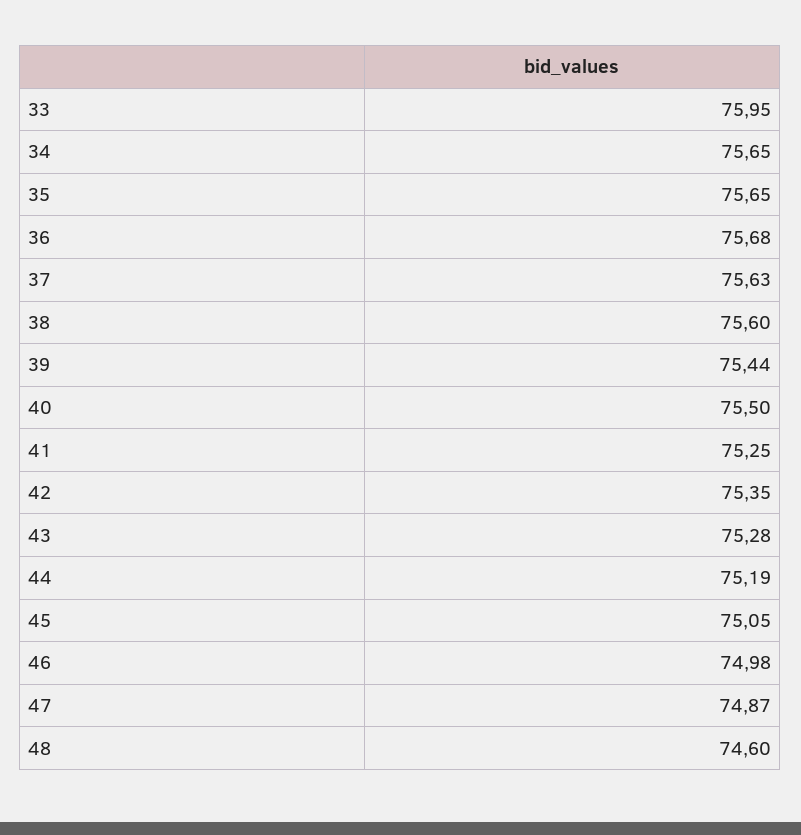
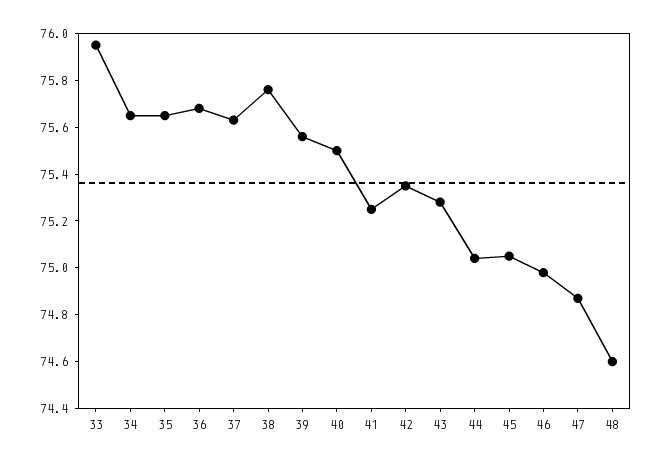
38: 75.6 -> 75.75
39: 75.44 -> 75.55
44: 75.19 -> 75.05

